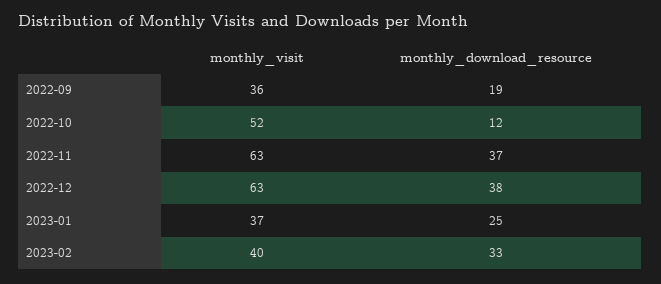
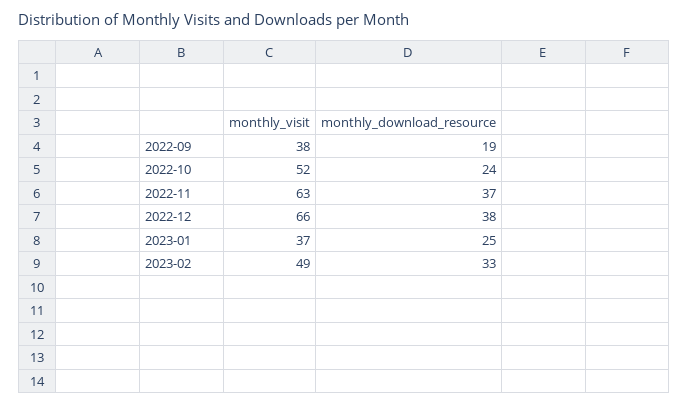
monthly_visit, 2022-09: 36 -> 38
monthly_download_resource, 2022-10: 12 -> 24
monthly_visit, 2022-12: 63 -> 66
monthly_visit, 2023-02: 40 -> 49

